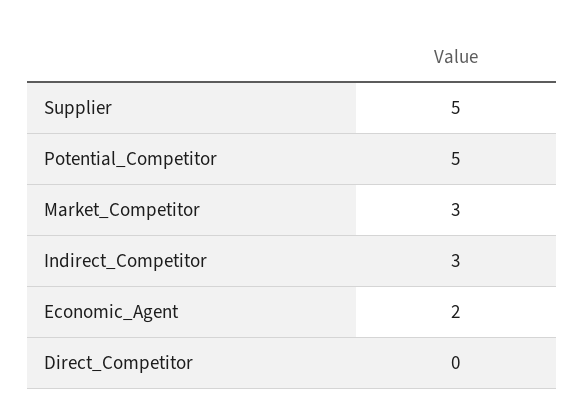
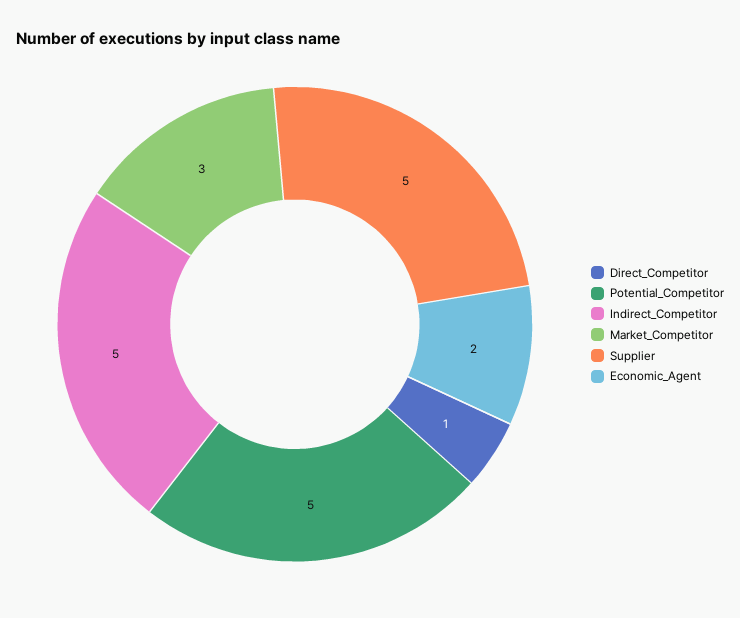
Indirect_Competitor: 3 -> 5
Direct_Competitor: 0 -> 1

